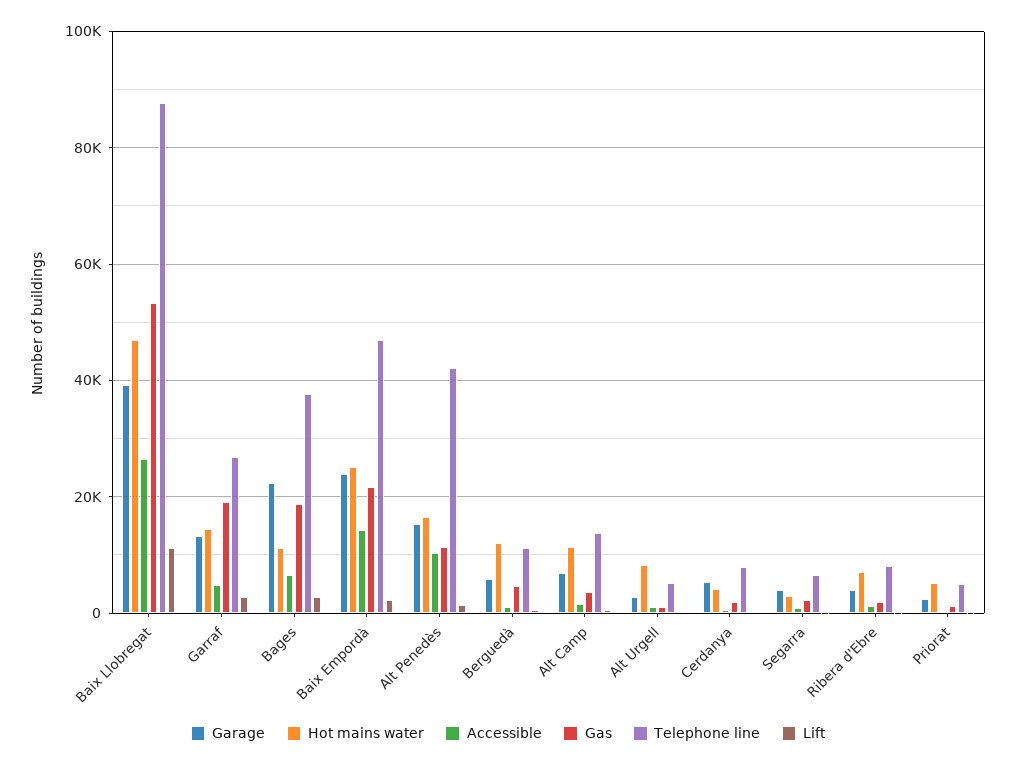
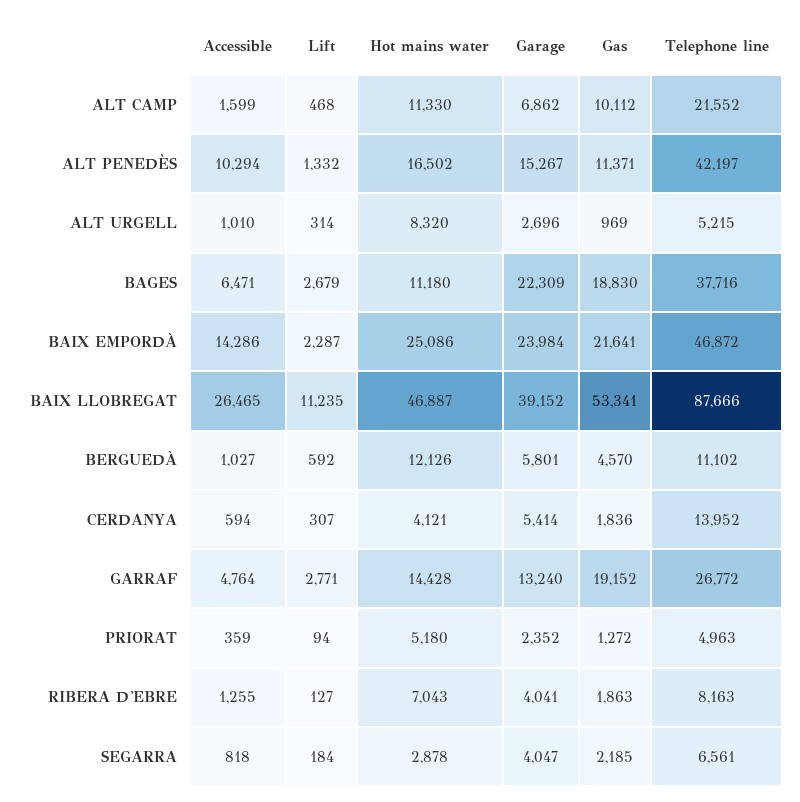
Gas, Alt Camp: 4000 -> 10112
Telephone line, Alt Camp: 14000 -> 21552
Telephone line, Cerdanya: 8000 -> 13952

